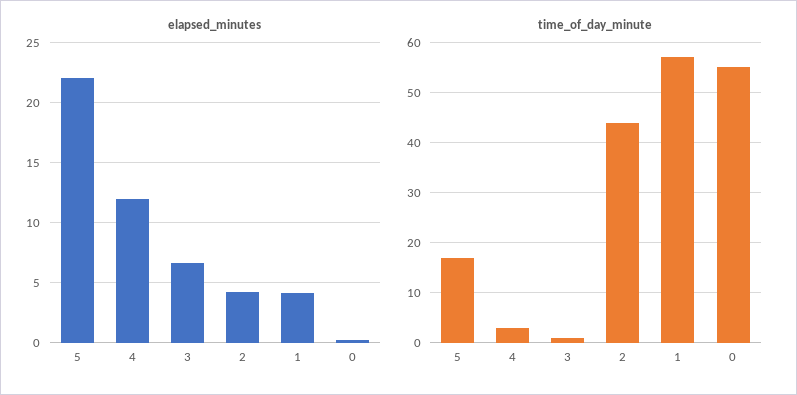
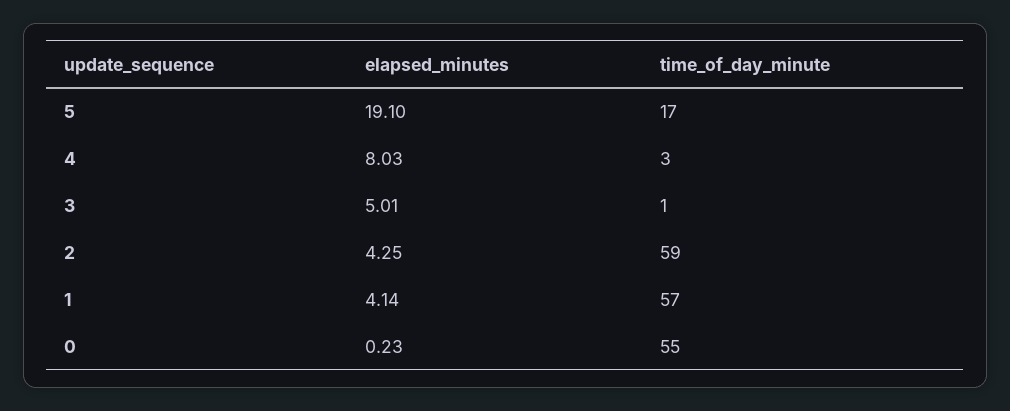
elapsed_minutes, 5: 22 -> 19.1
elapsed_minutes, 4: 12 -> 8.03
elapsed_minutes, 3: 6.5 -> 5.01
time_of_day_minute, 2: 45 -> 59

